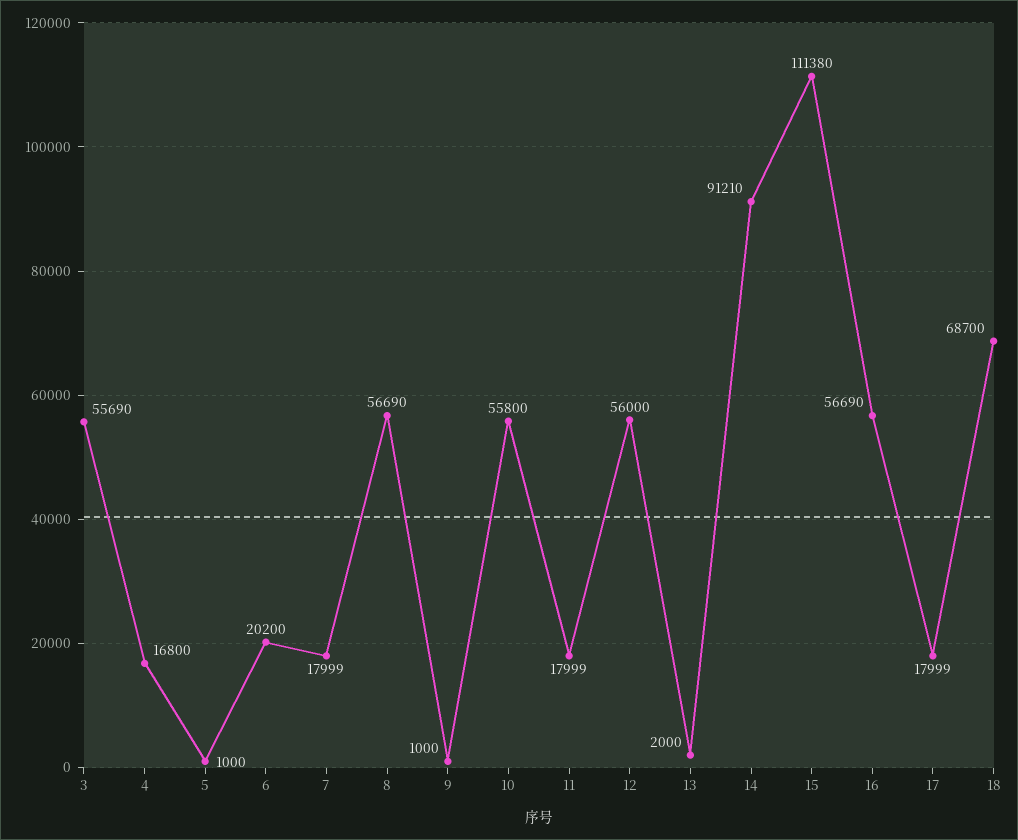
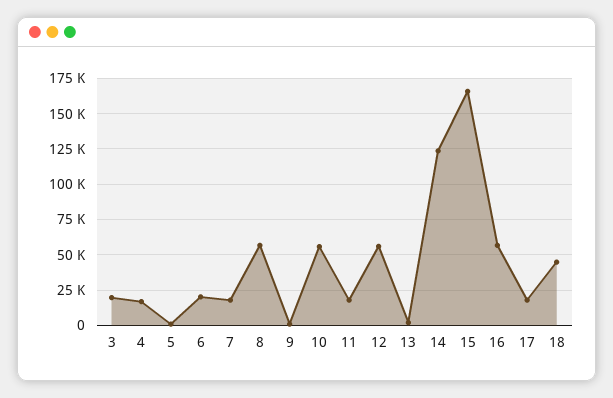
3: 55690 -> 20000
14: 91210 -> 125000
15: 111380 -> 165000
18: 68700 -> 45000

